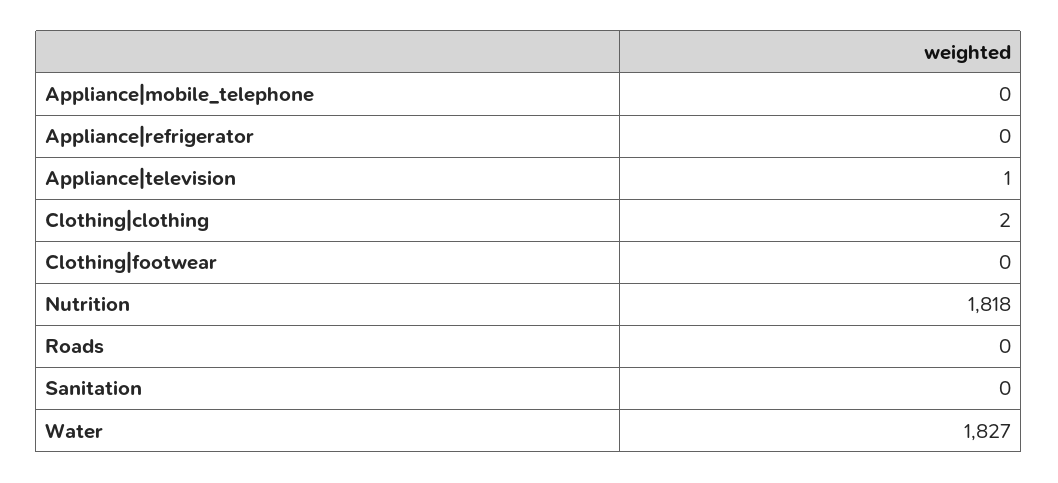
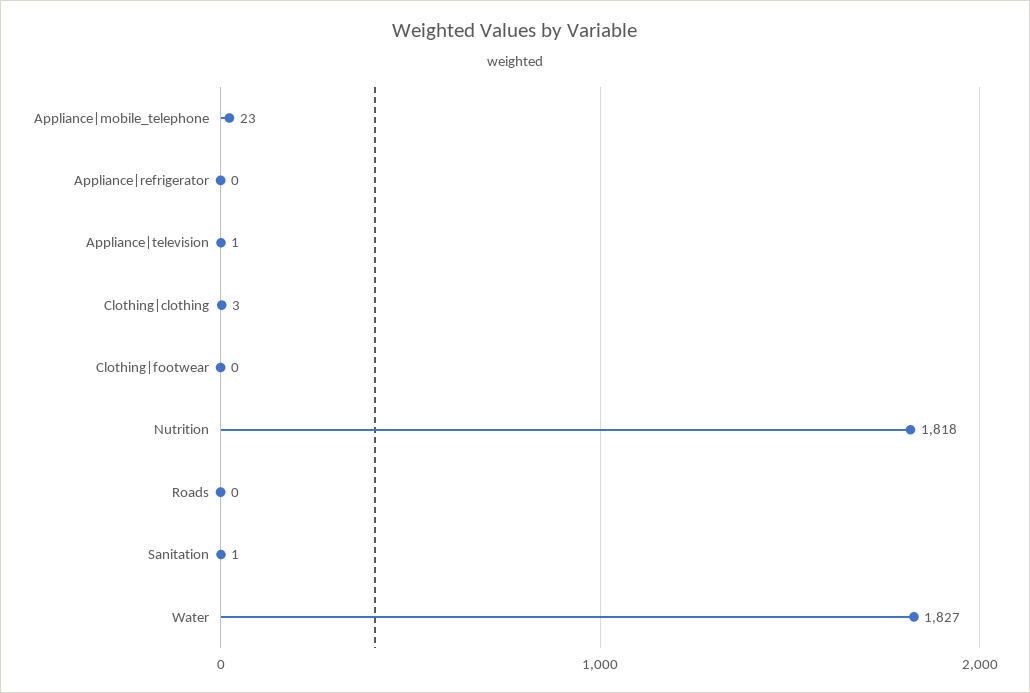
Appliance|mobile_telephone: 0 -> 23
Clothing|clothing: 2 -> 3
Sanitation: 0 -> 1

